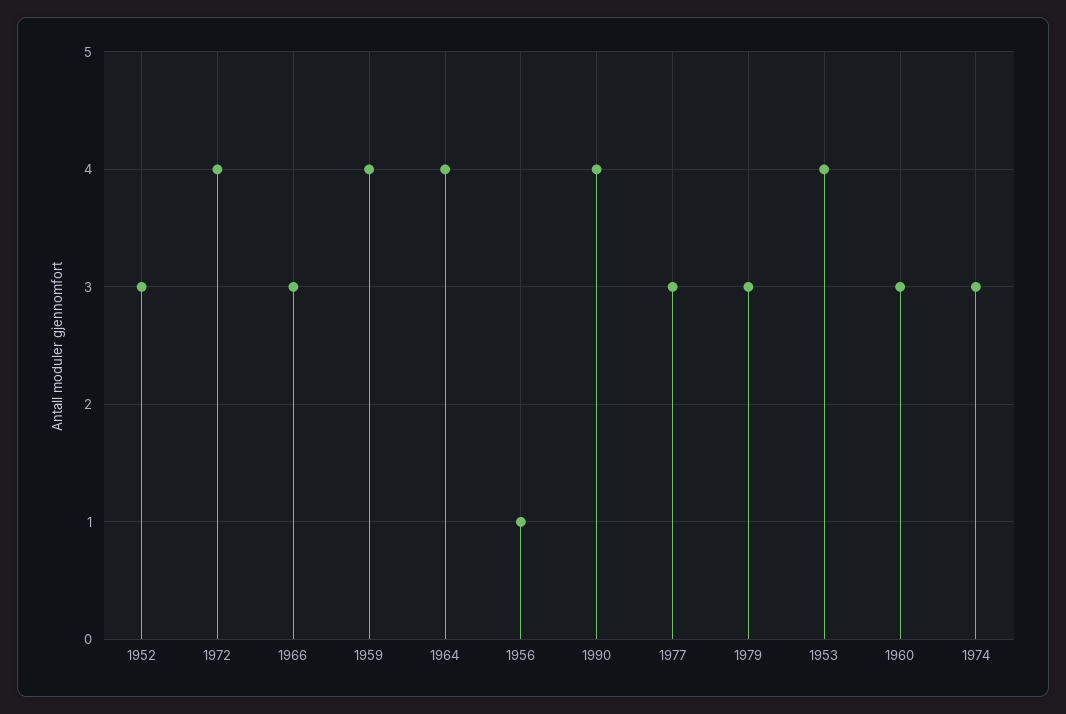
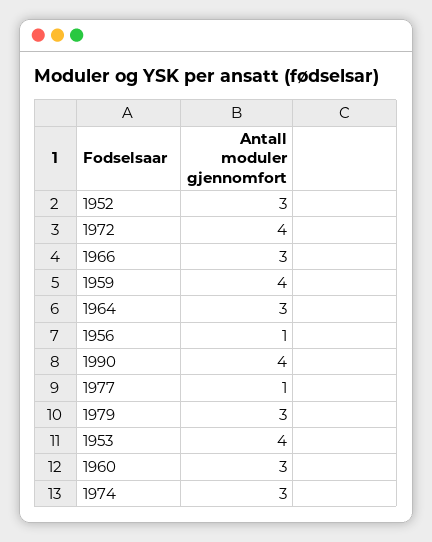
1964: 4 -> 3
1977: 3 -> 1

